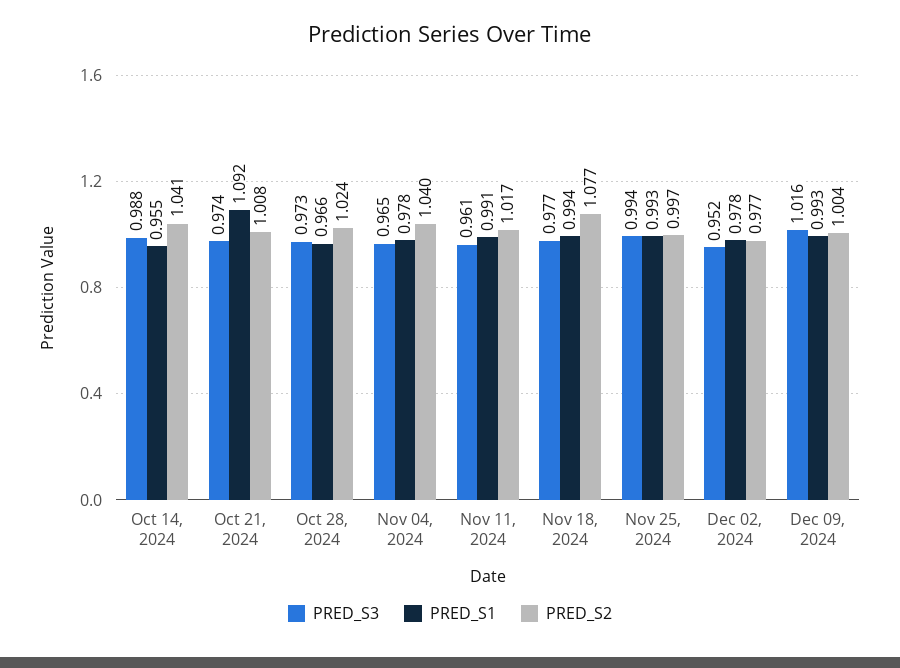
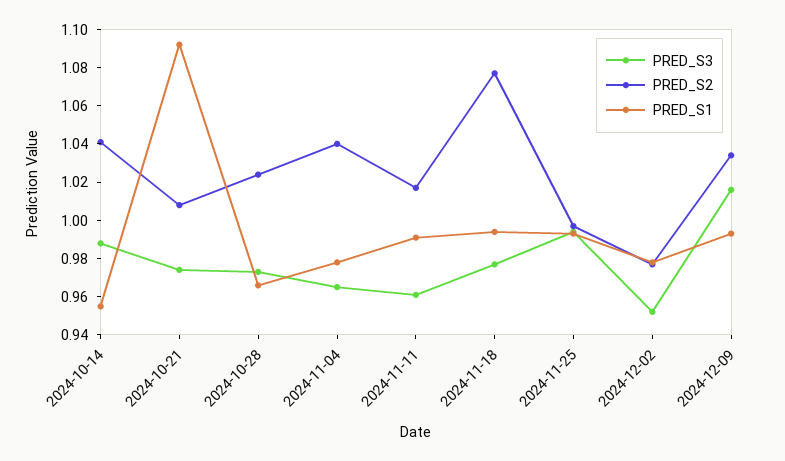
PRED_S2, Dec 09, 2024: 1.004 -> 1.035

